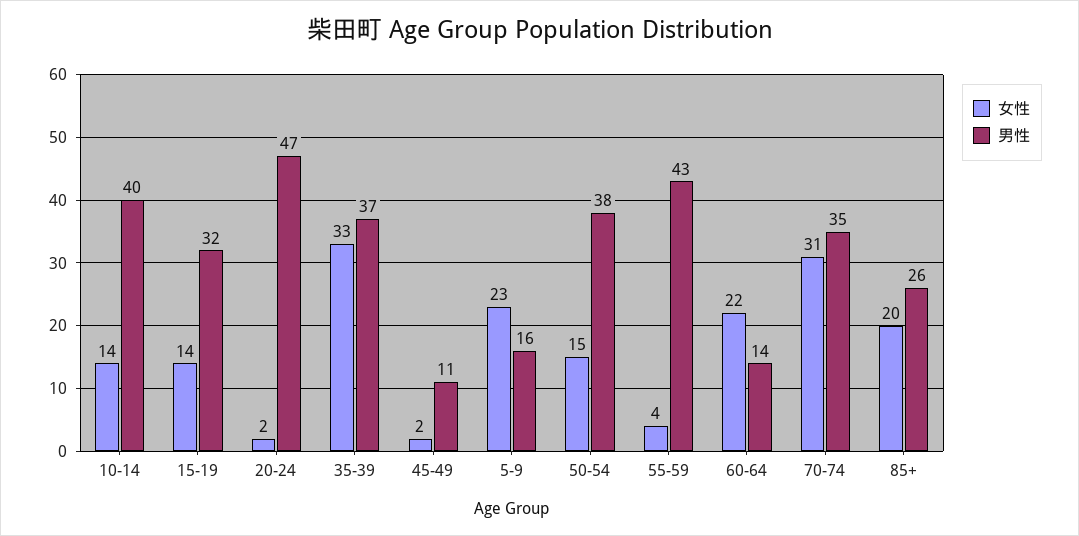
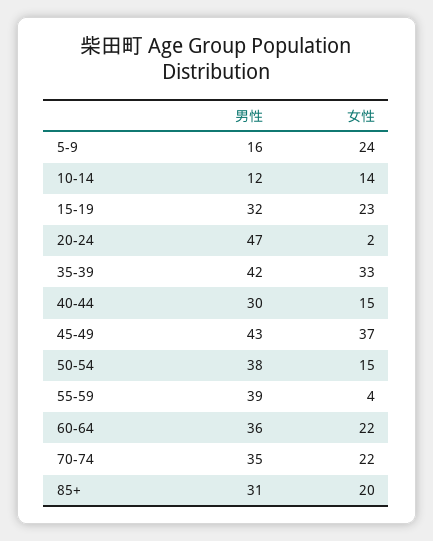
男性, 10-14: 40 -> 12
女性, 15-19: 14 -> 23
男性, 35-39: 37 -> 42
女性, 45-49: 2 -> 37
男性, 45-49: 11 -> 43
女性, 5-9: 23 -> 24
男性, 55-59: 43 -> 39
男性, 60-64: 14 -> 36
女性, 70-74: 31 -> 22
男性, 85+: 26 -> 31
男性, 40-44: none -> 30
女性, 40-44: none -> 15

